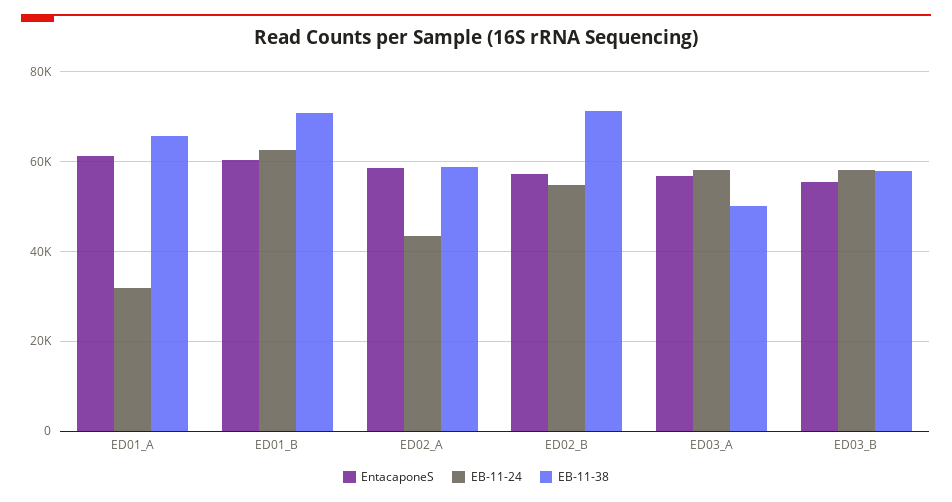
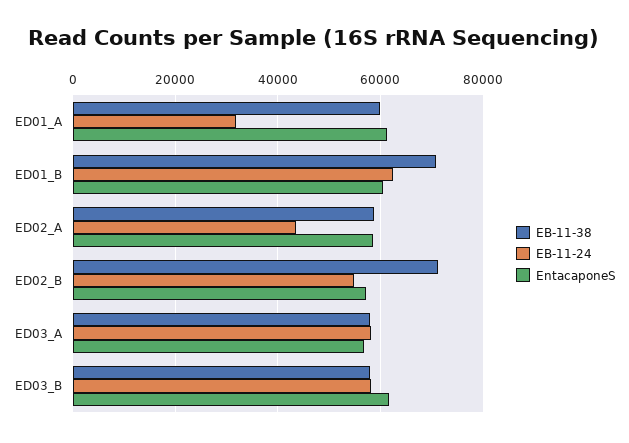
EB-11-38, ED01_A: 66000 -> 60000
EB-11-38, ED03_A: 50000 -> 58000
EntacaponeS, ED03_B: 56000 -> 62000

